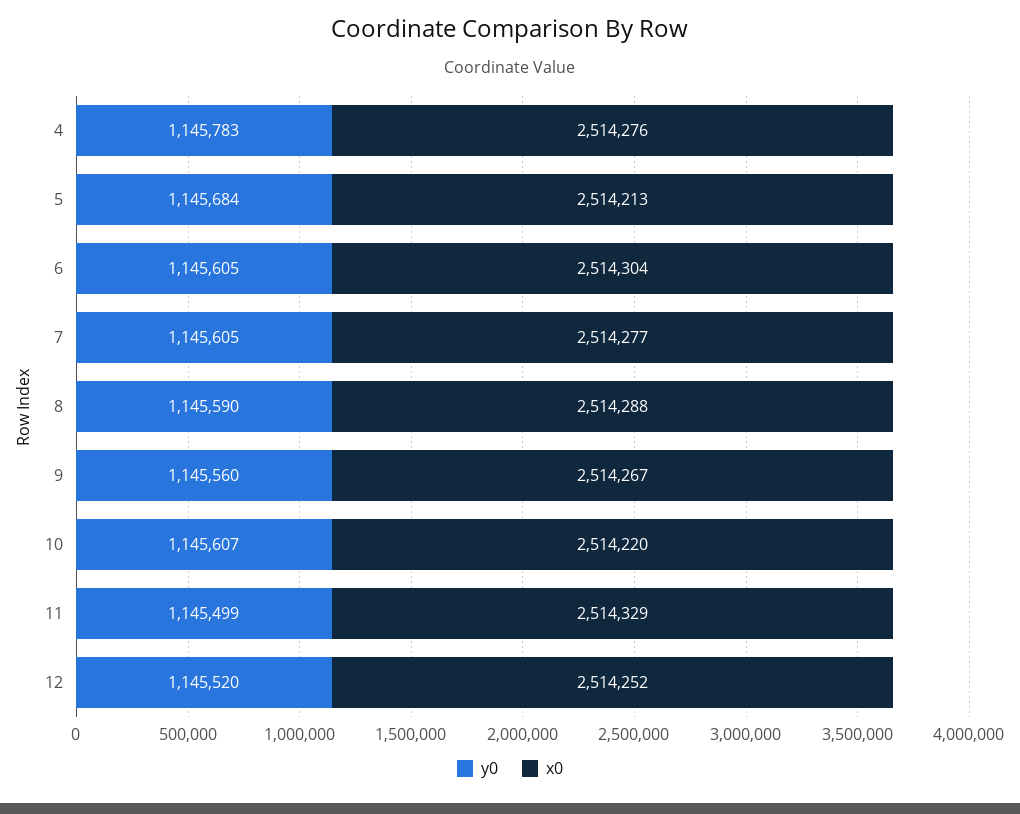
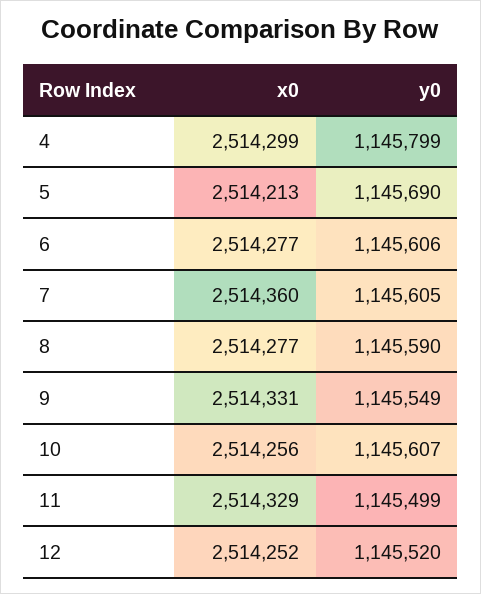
y0, 4: 1145783 -> 1145799
x0, 4: 2514276 -> 2514299
y0, 5: 1145684 -> 1145690
y0, 6: 1145605 -> 1145606
x0, 6: 2514304 -> 2514277
x0, 7: 2514277 -> 2514360
x0, 8: 2514288 -> 2514277
y0, 9: 1145560 -> 1145549
x0, 9: 2514267 -> 2514331
x0, 10: 2514220 -> 2514256

